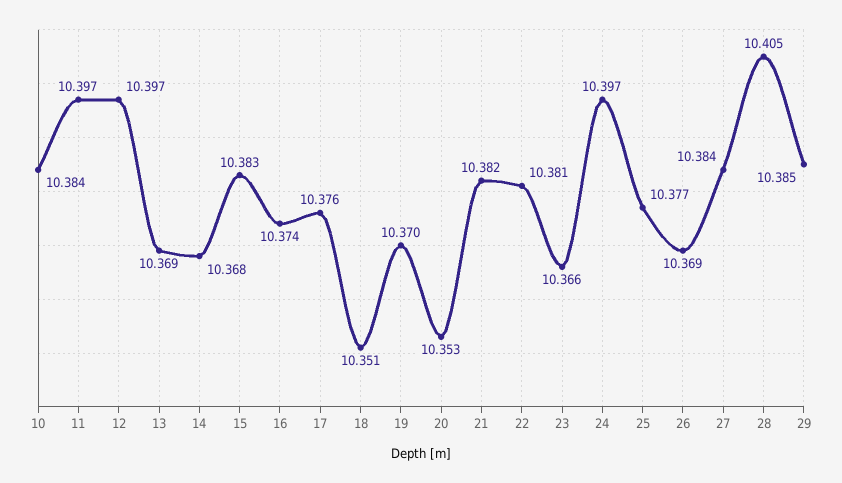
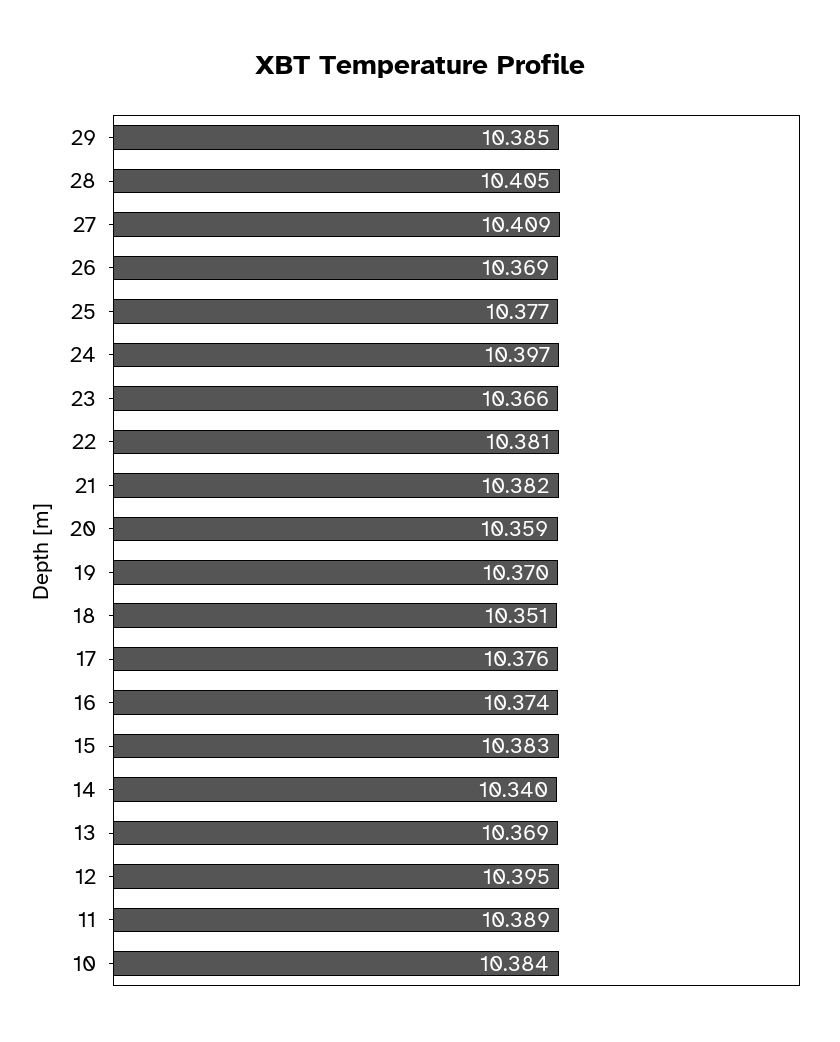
11: 10.397 -> 10.389
12: 10.397 -> 10.395
14: 10.368 -> 10.34
20: 10.353 -> 10.359
27: 10.384 -> 10.409

